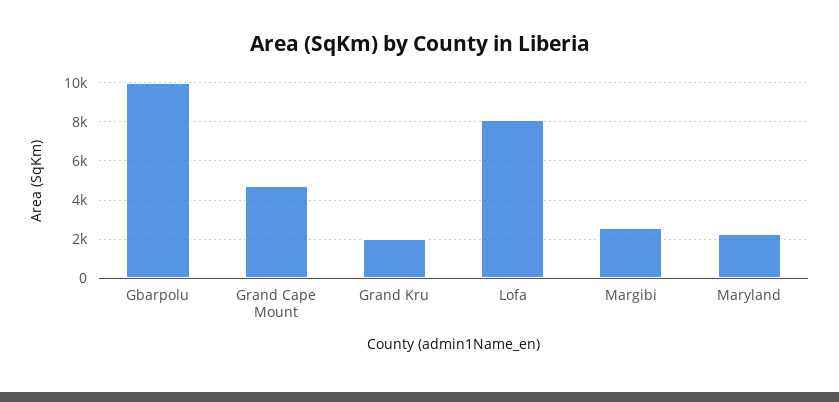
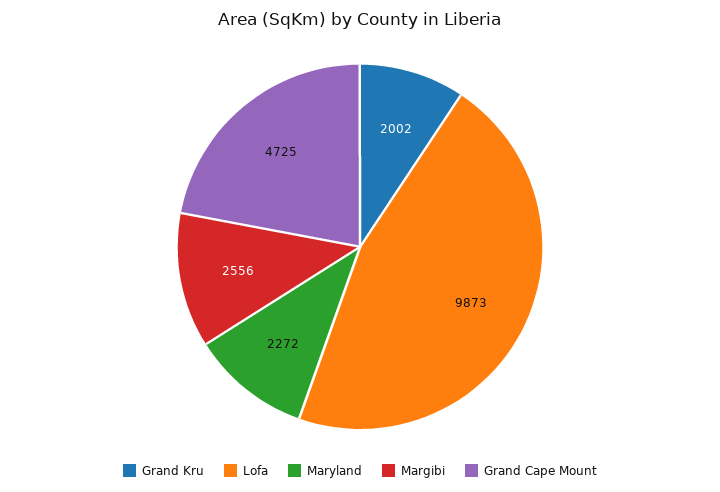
Gbarpolu: 10000 -> none
Lofa: 8000 -> 9873

